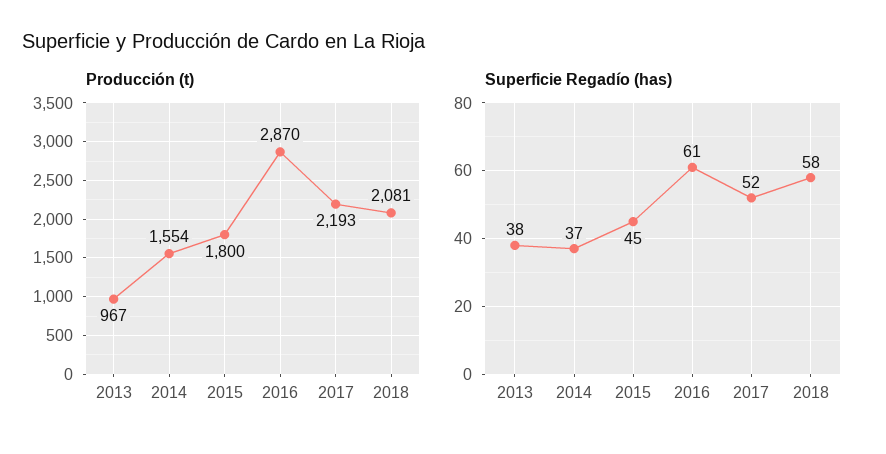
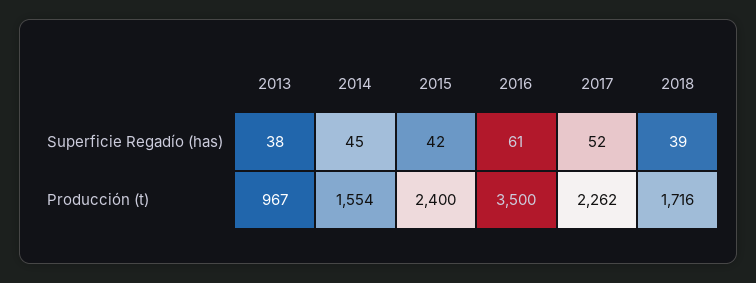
Producción (t), 2015: 1800 -> 2400
Producción (t), 2016: 2870 -> 3500
Producción (t), 2017: 2193 -> 2262
Producción (t), 2018: 2081 -> 1716
Superficie Regadío (has), 2014: 37 -> 45
Superficie Regadío (has), 2015: 45 -> 42
Superficie Regadío (has), 2018: 58 -> 39

